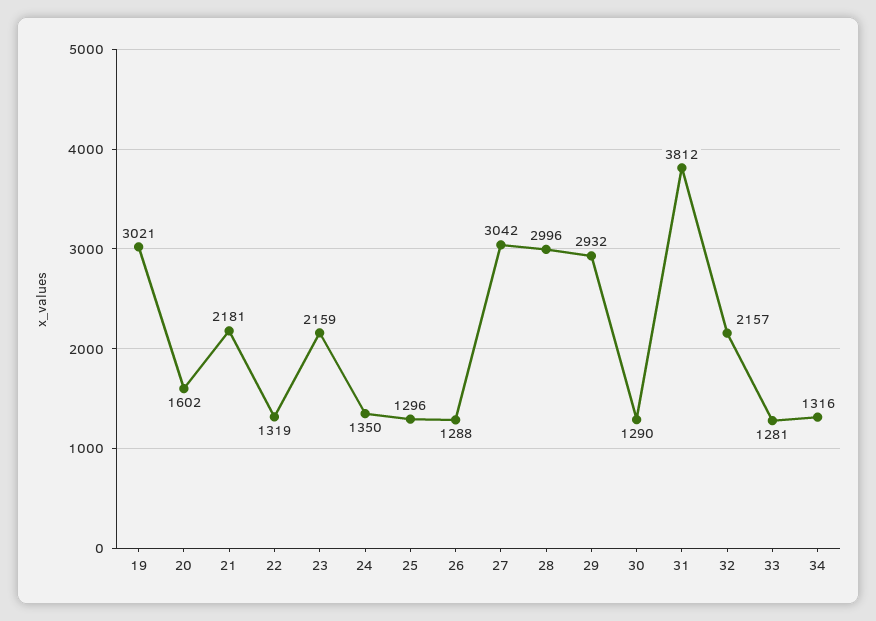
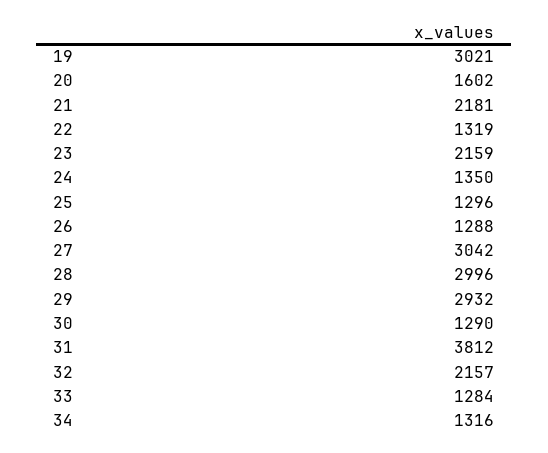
33: 1281 -> 1284

